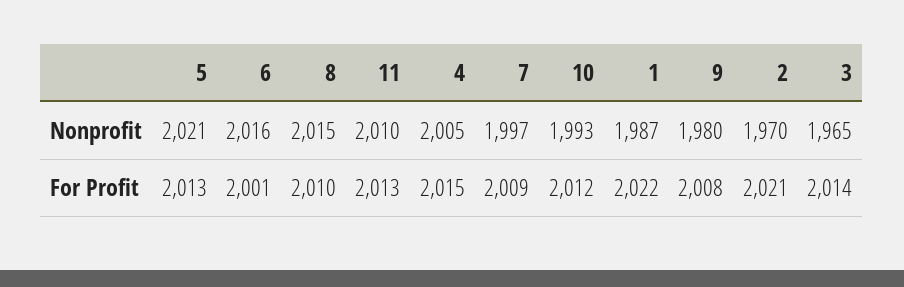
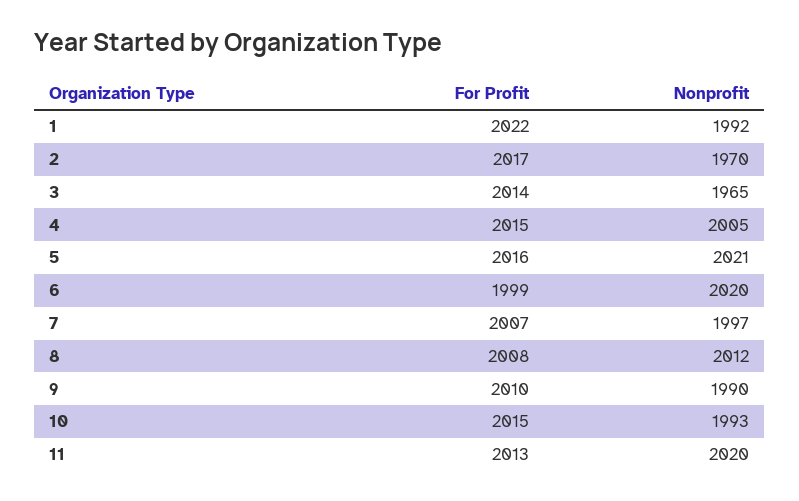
6, Nonprofit: 2016 -> 2020
8, Nonprofit: 2015 -> 2012
11, Nonprofit: 2010 -> 2020
1, Nonprofit: 1987 -> 1992
9, Nonprofit: 1980 -> 1990
5, For Profit: 2013 -> 2016
6, For Profit: 2001 -> 1999
8, For Profit: 2010 -> 2008
7, For Profit: 2009 -> 2007
10, For Profit: 2012 -> 2015
9, For Profit: 2008 -> 2010
2, For Profit: 2021 -> 2017

